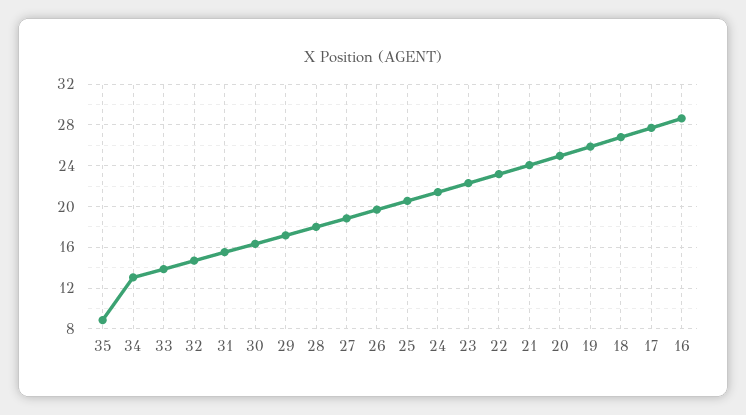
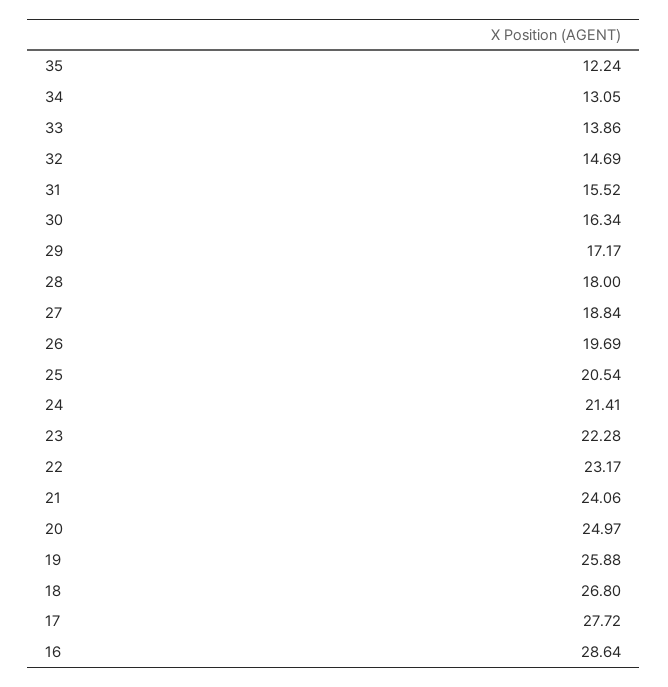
35: 9 -> 12.24

